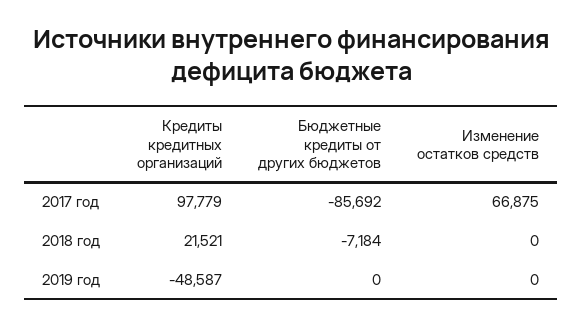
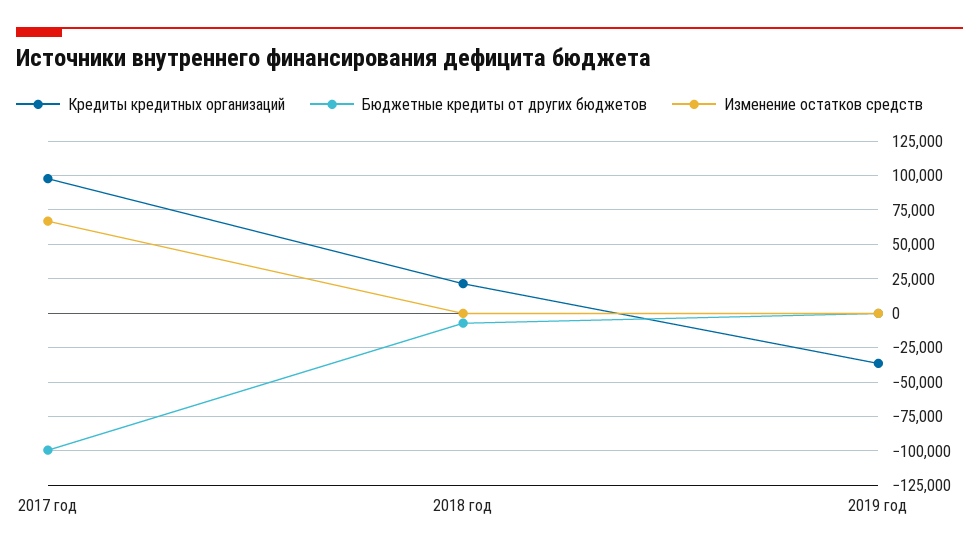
Бюджетные кредиты от других бюджетов, 2017 год: -85692 -> -100000
Кредиты кредитных организаций, 2019 год: -48587 -> -35000

